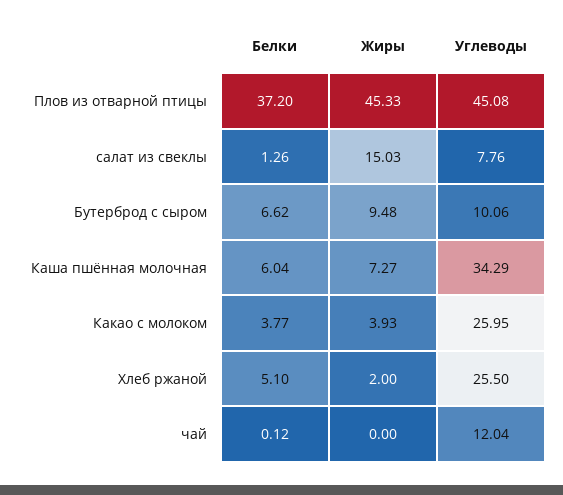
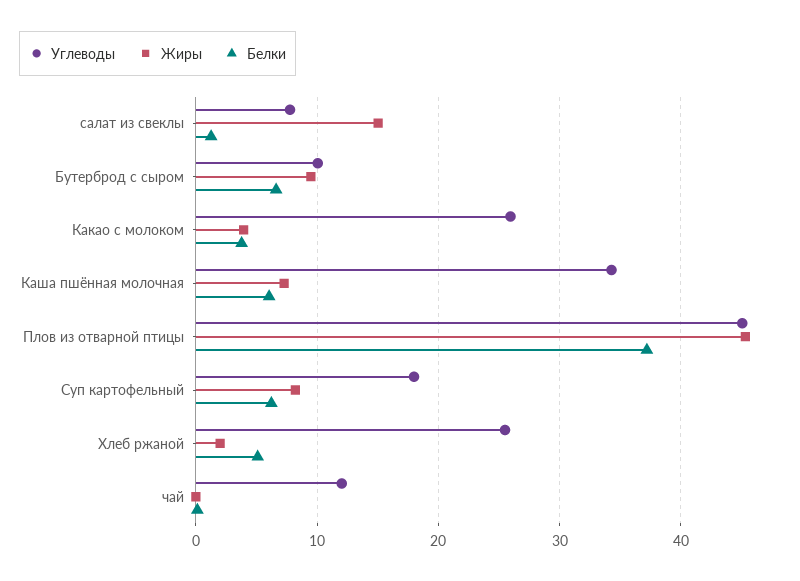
Углеводы, Суп картофельный: none -> 18
Жиры, Суп картофельный: none -> 8
Белки, Суп картофельный: none -> 6

